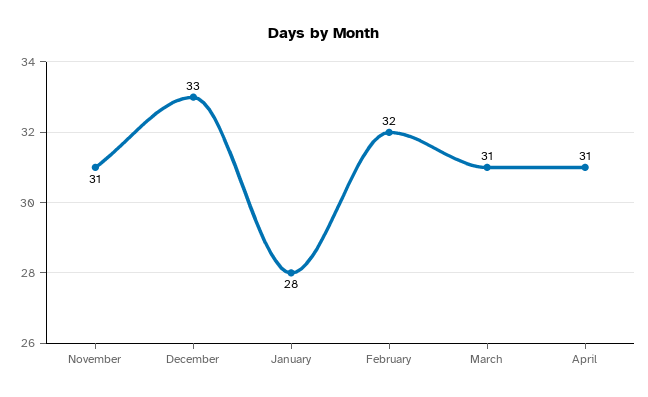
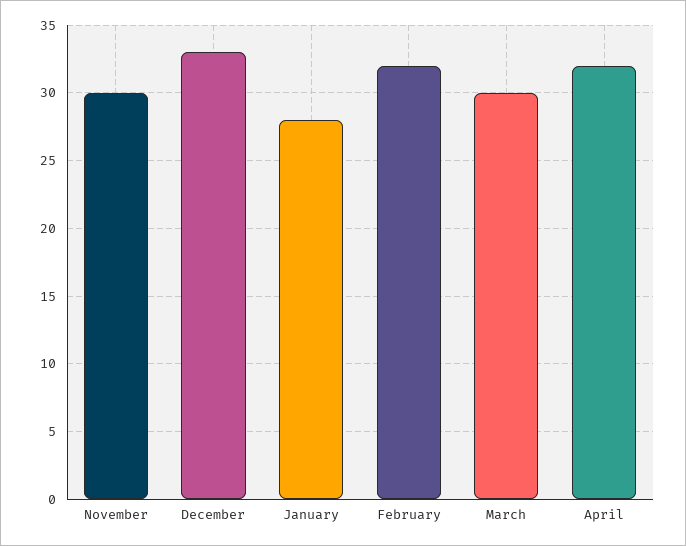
November: 31 -> 30
March: 31 -> 30
April: 31 -> 32

